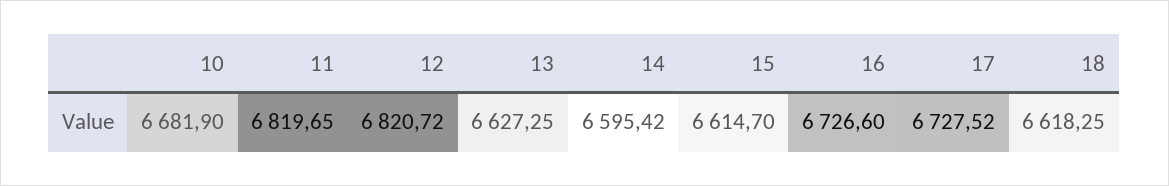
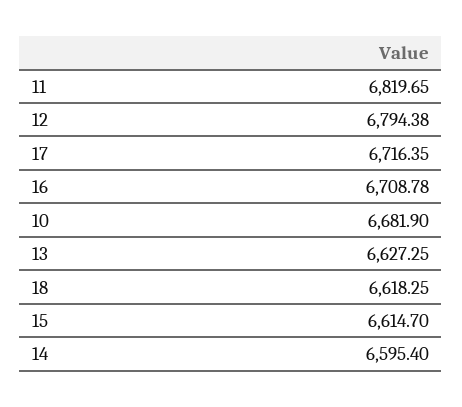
12: 6820.72 -> 6794.38
14: 6595.42 -> 6595.4
16: 6726.6 -> 6708.78
17: 6727.52 -> 6716.35

